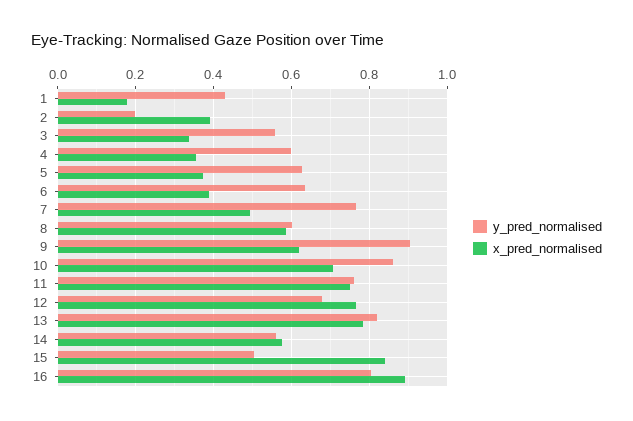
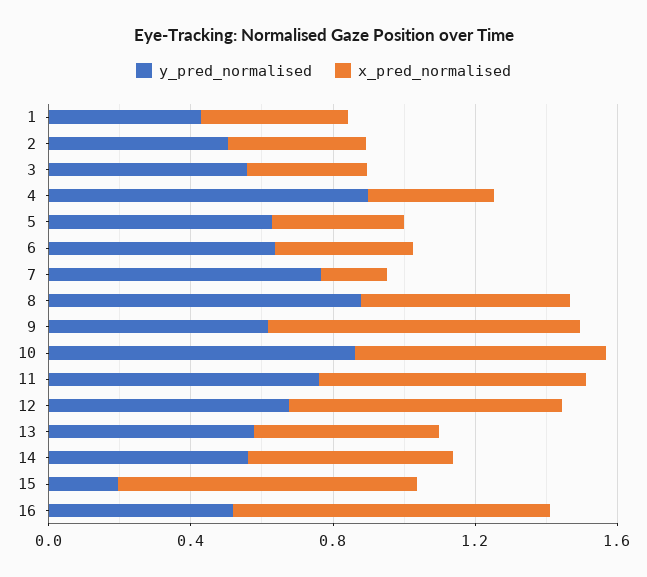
x_pred_normalised, 1: 0.18 -> 0.4
y_pred_normalised, 2: 0.2 -> 0.5
y_pred_normalised, 4: 0.6 -> 0.9
x_pred_normalised, 7: 0.5 -> 0.2
y_pred_normalised, 8: 0.6 -> 0.9
y_pred_normalised, 9: 0.9 -> 0.6
x_pred_normalised, 9: 0.62 -> 0.9
y_pred_normalised, 13: 0.82 -> 0.6
x_pred_normalised, 13: 0.78 -> 0.5
y_pred_normalised, 15: 0.5 -> 0.2
y_pred_normalised, 16: 0.8 -> 0.5

